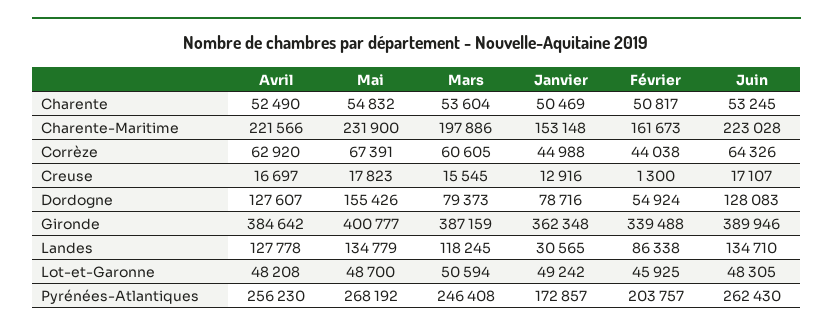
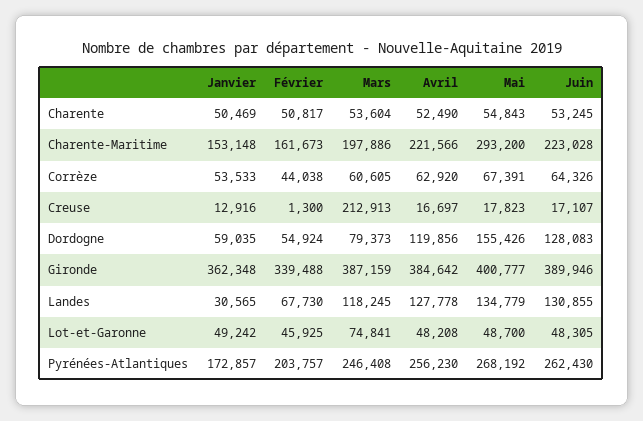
Mai, Charente: 54832 -> 54843
Mai, Charente-Maritime: 231900 -> 293200
Janvier, Corrèze: 44988 -> 53533
Mars, Creuse: 15545 -> 212913
Avril, Dordogne: 127607 -> 119856
Janvier, Dordogne: 78716 -> 59035
Février, Landes: 86338 -> 67730
Juin, Landes: 134710 -> 130855
Mars, Lot-et-Garonne: 50594 -> 74841

